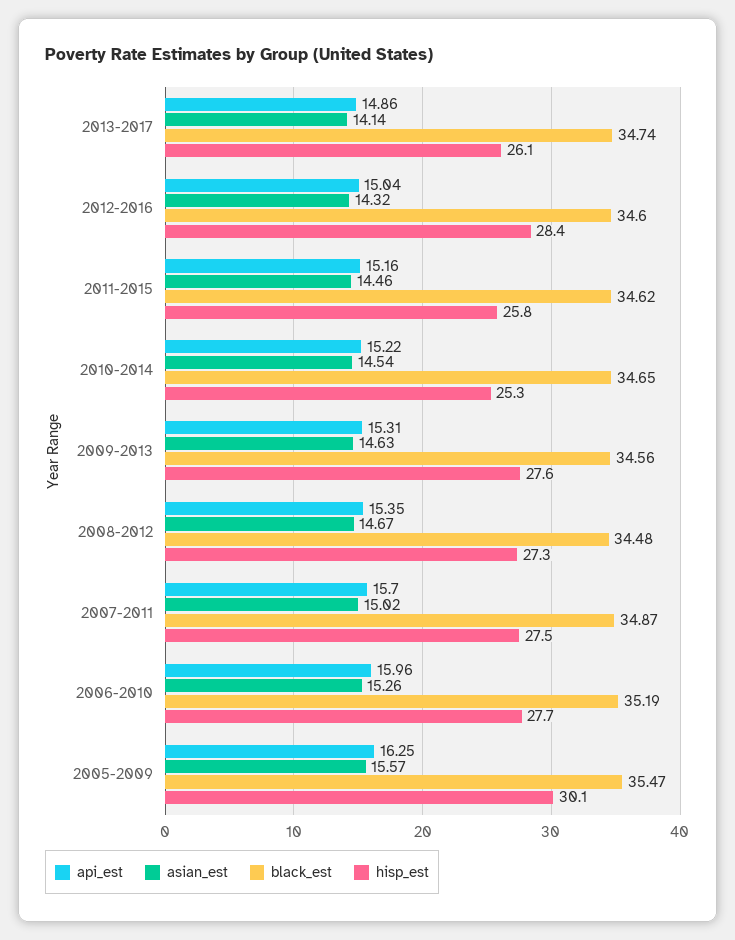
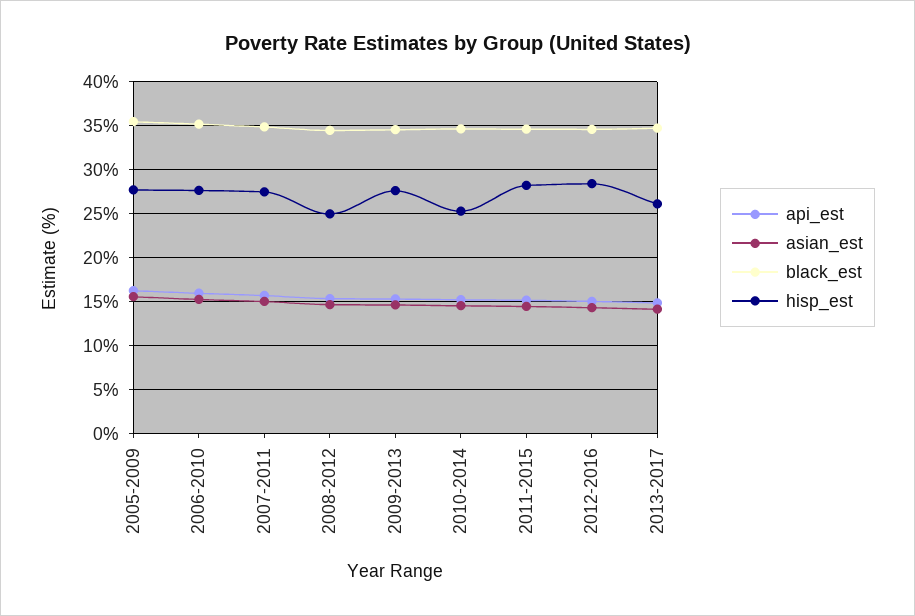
hisp_est, 2011-2015: 25.8 -> 28
hisp_est, 2008-2012: 27.3 -> 25
hisp_est, 2005-2009: 30.1 -> 28

